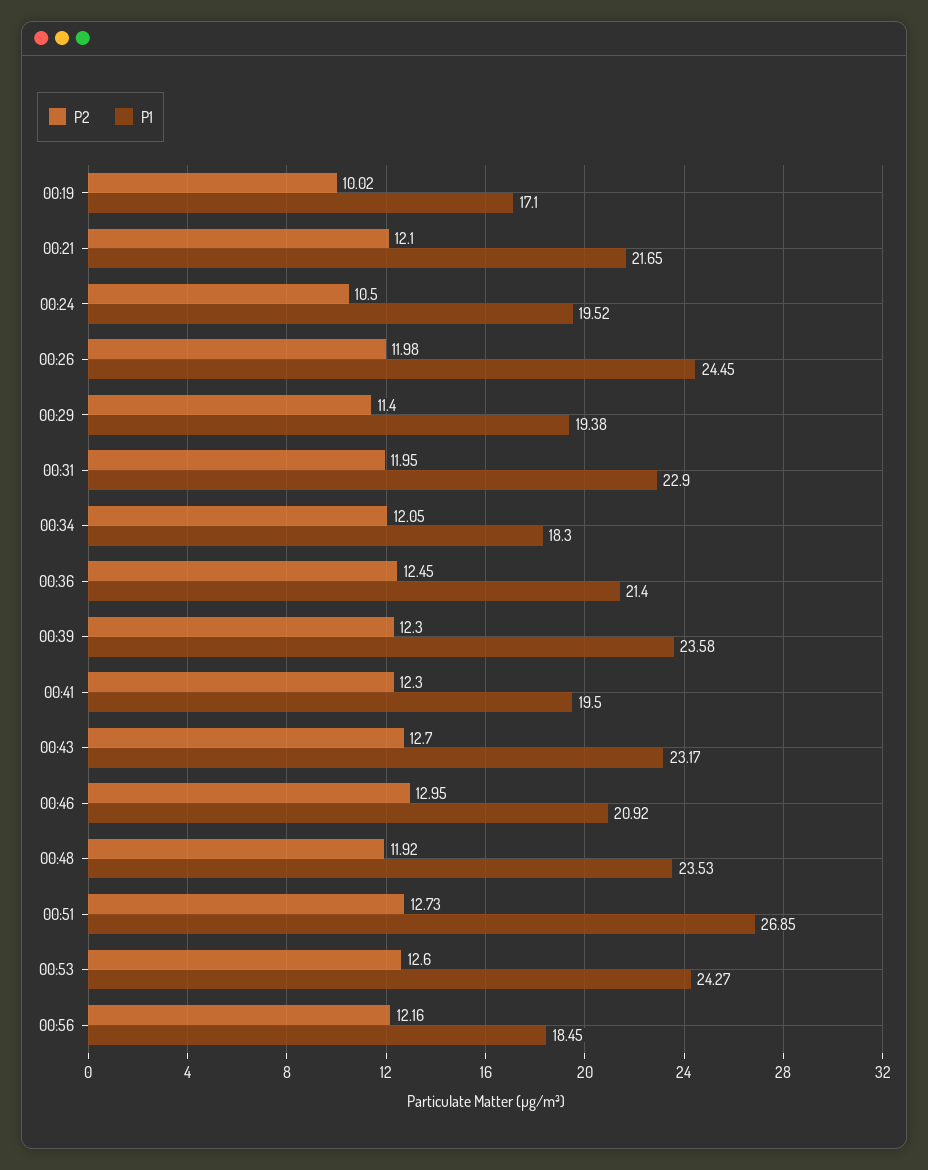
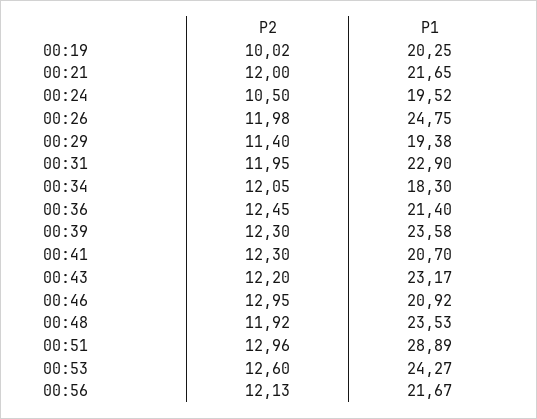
P1, 00:19: 17.1 -> 20.25
P2, 00:21: 12.1 -> 12
P1, 00:26: 24.45 -> 24.75
P1, 00:41: 19.5 -> 20.7
P2, 00:43: 12.7 -> 12.2
P2, 00:51: 12.73 -> 12.96
P1, 00:51: 26.85 -> 28.89
P2, 00:56: 12.16 -> 12.13
P1, 00:56: 18.45 -> 21.67

